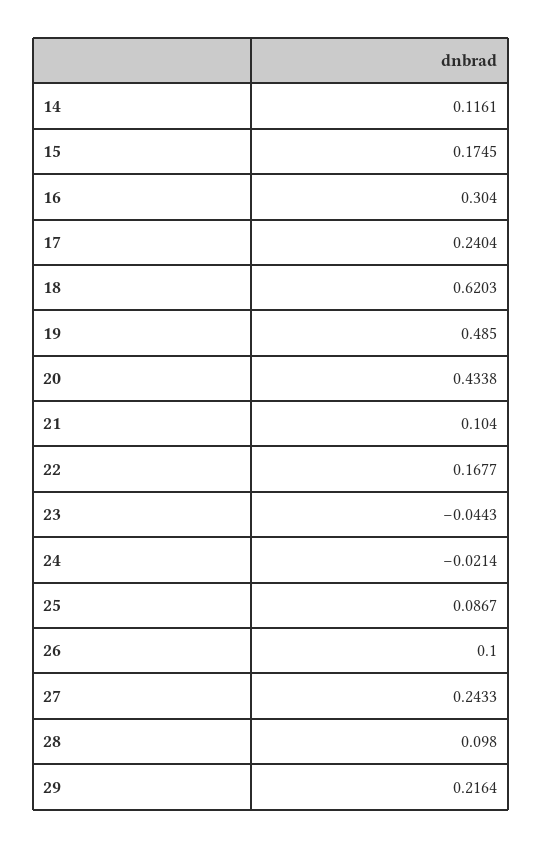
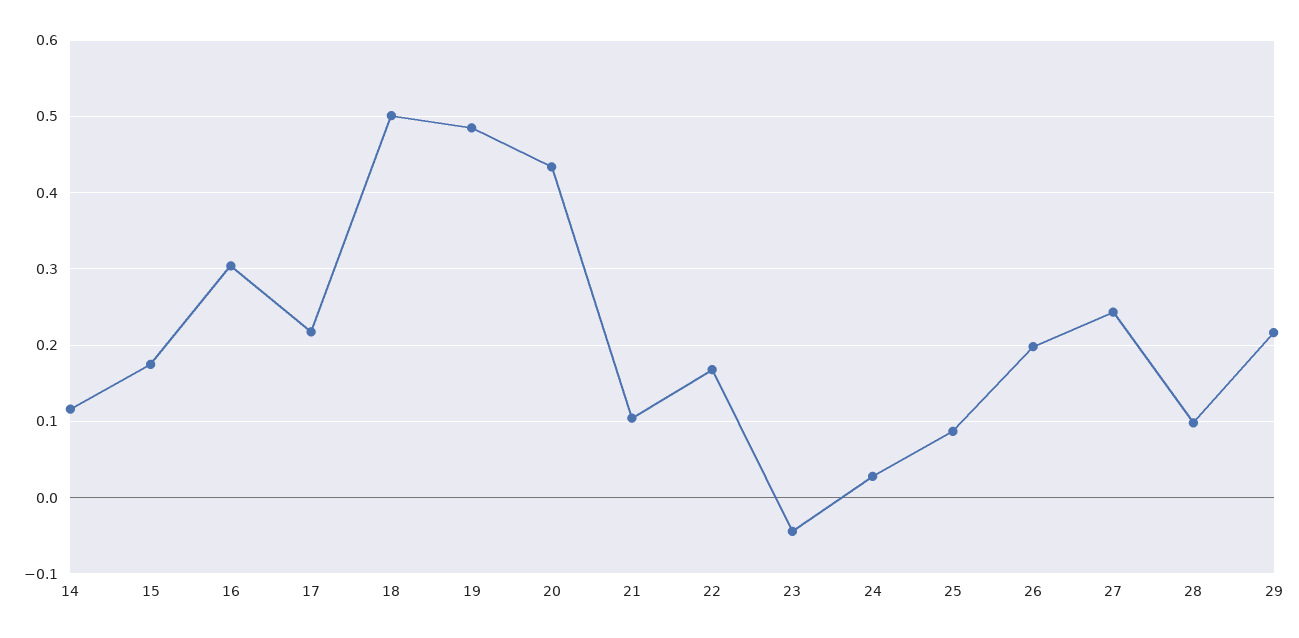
17: 0.2404 -> 0.22
18: 0.6203 -> 0.5
24: -0.0214 -> 0.03
26: 0.1 -> 0.2

